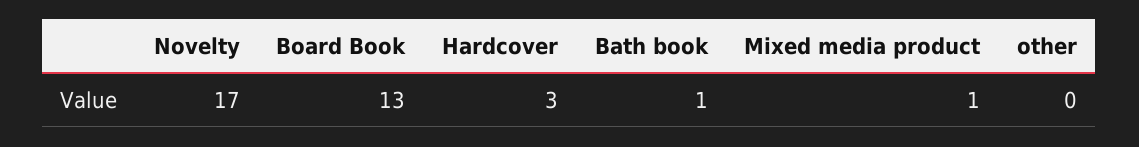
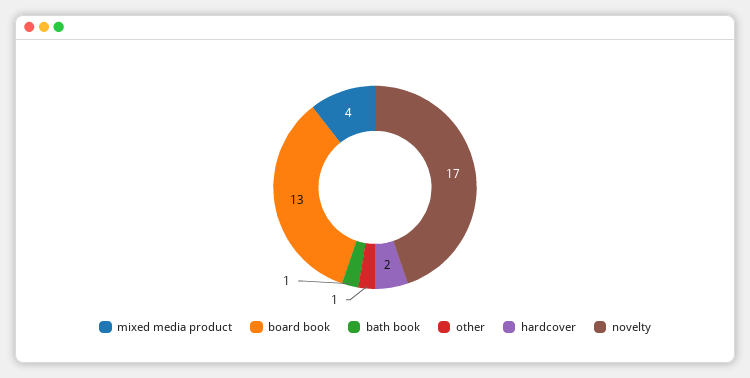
Hardcover: 3 -> 2
Mixed media product: 1 -> 4
other: 0 -> 1

